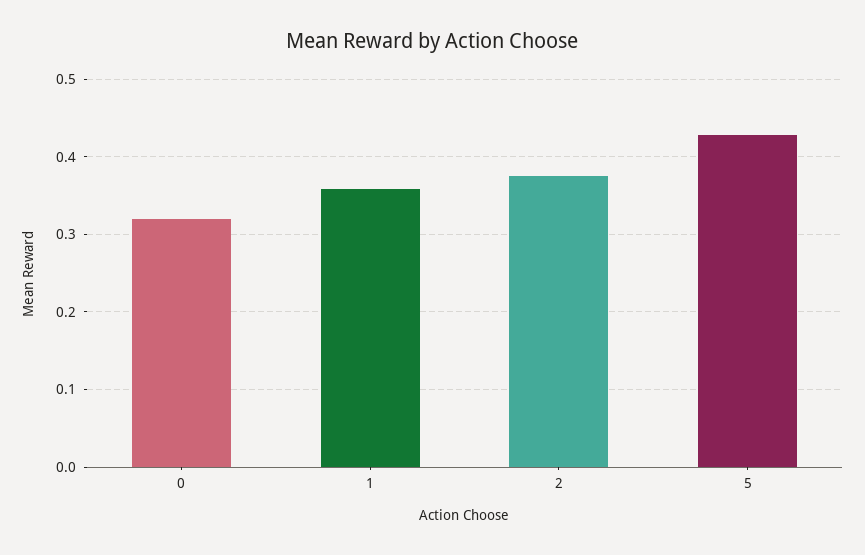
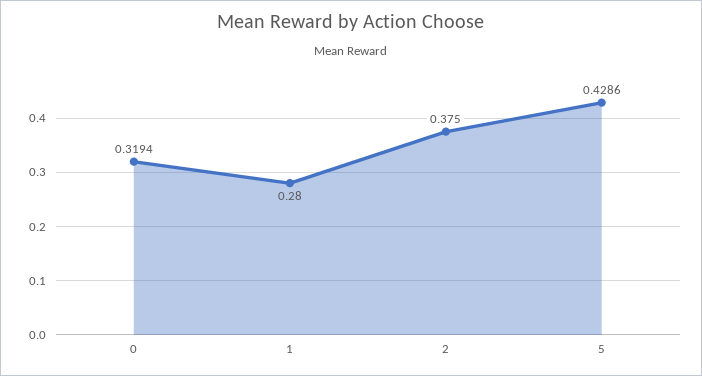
1: 0.36 -> 0.28

